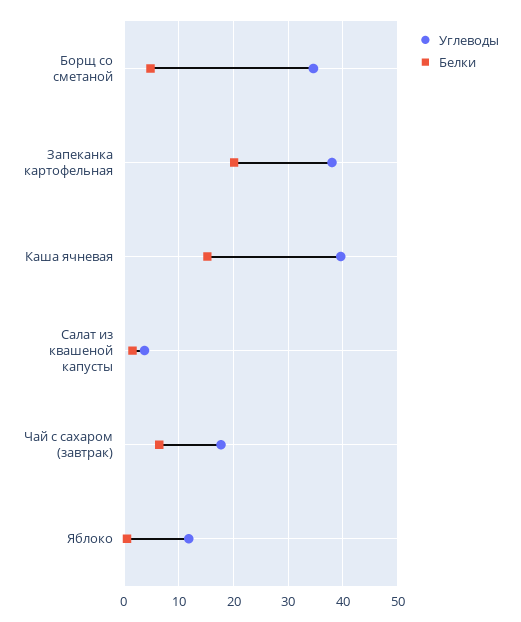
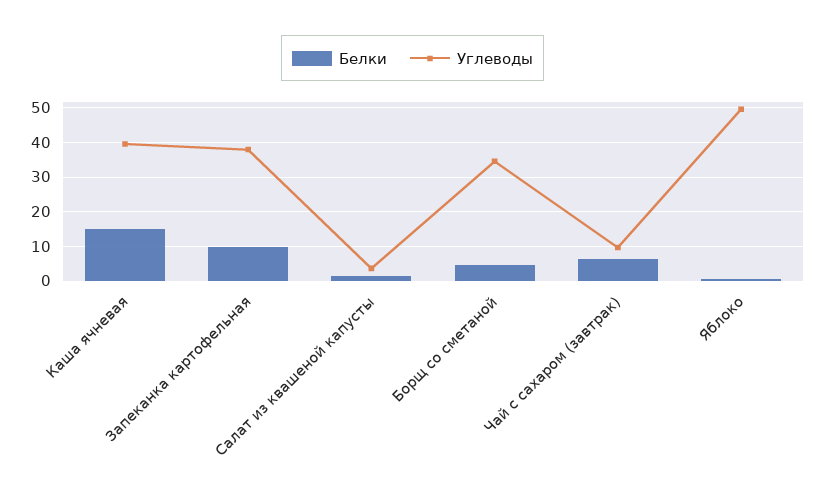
Белки, Запеканка картофельная: 20 -> 10
Углеводы, Чай с сахаром (завтрак): 18 -> 10
Углеводы, Яблоко: 12 -> 50

